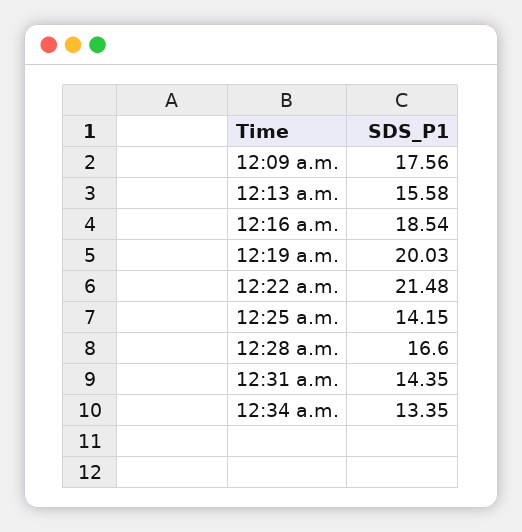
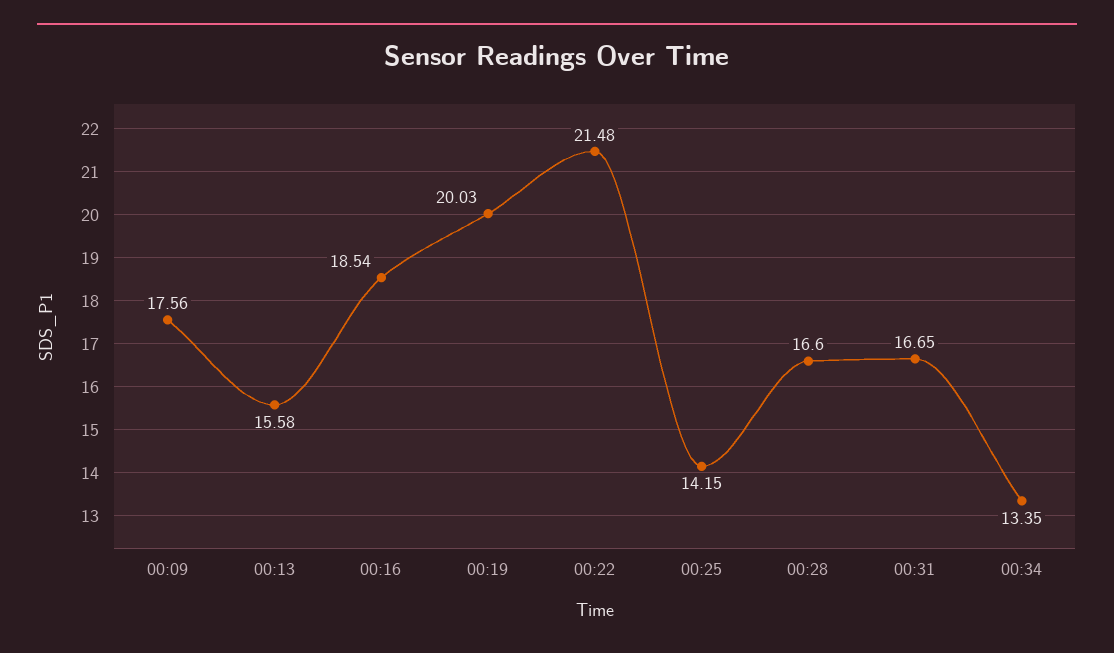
12:31 a.m.: 14.35 -> 16.65

